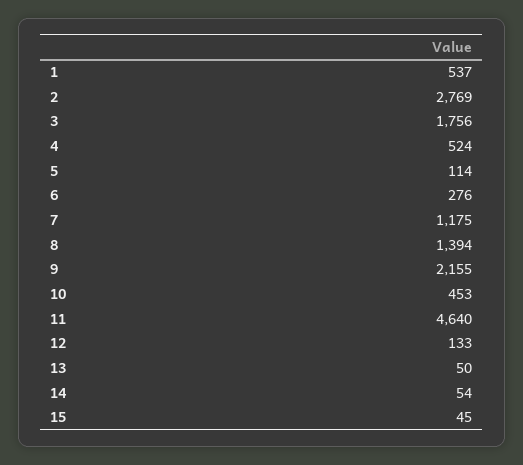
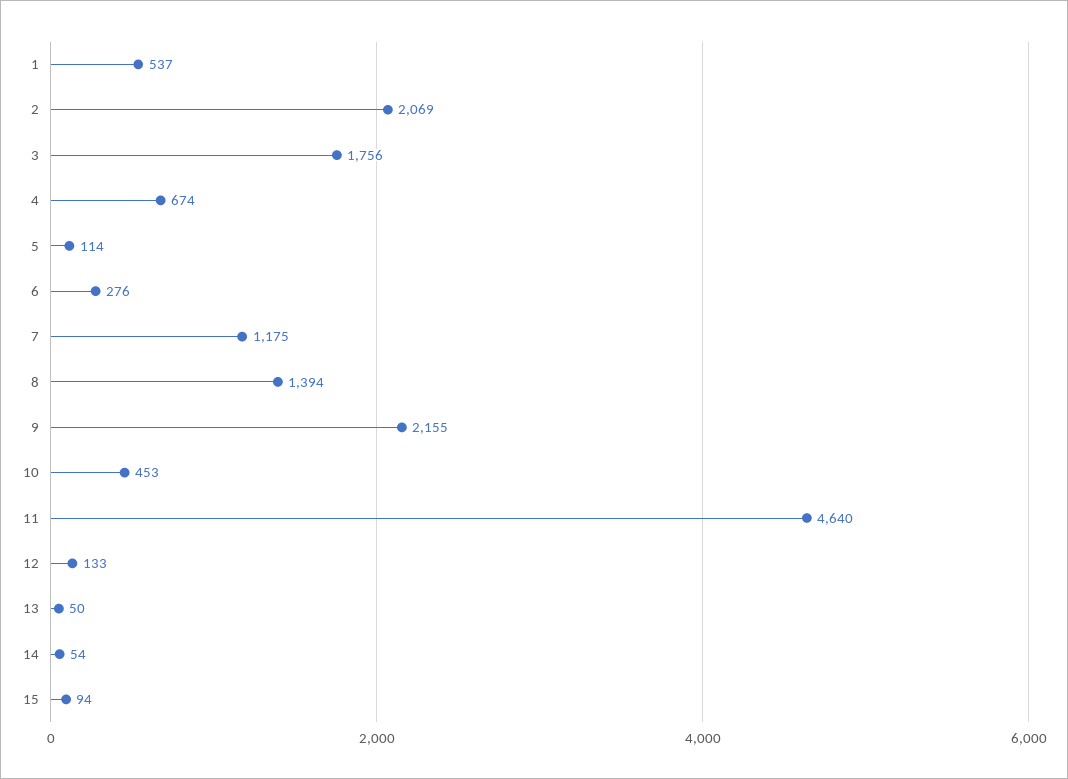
2: 2769 -> 2069
4: 524 -> 674
15: 45 -> 94

